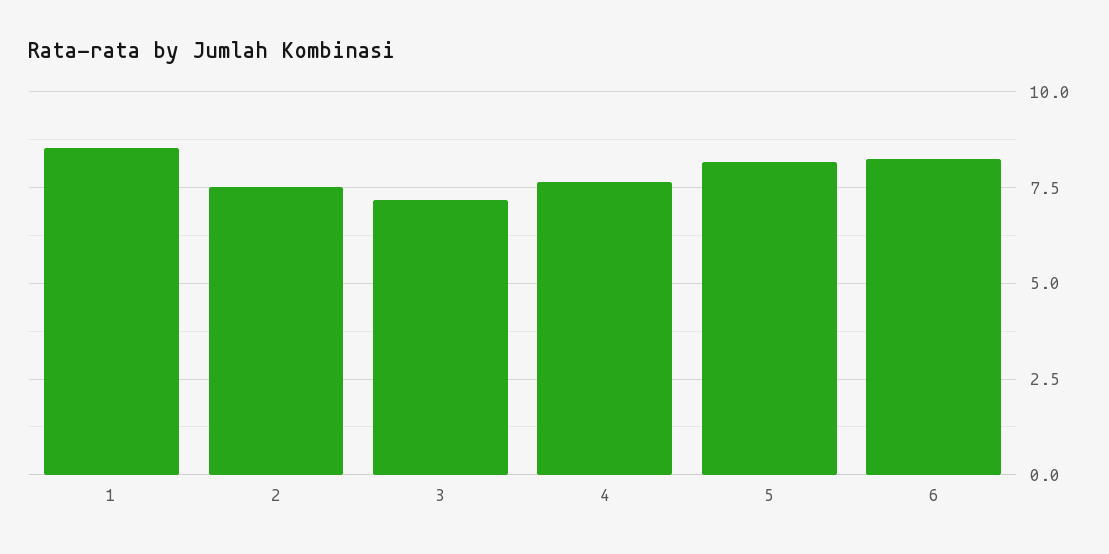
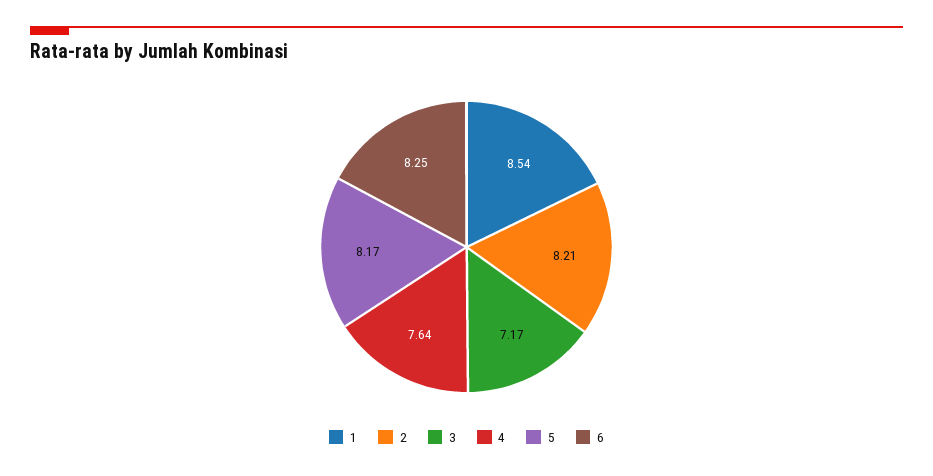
2: 7.5 -> 8.21

